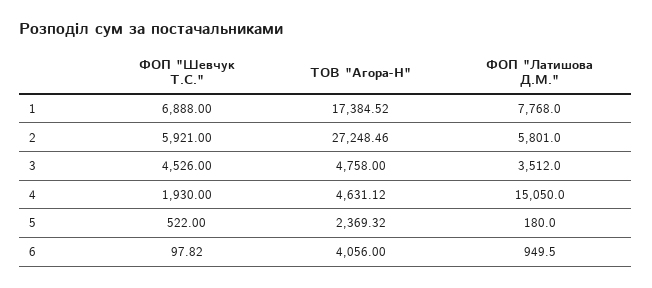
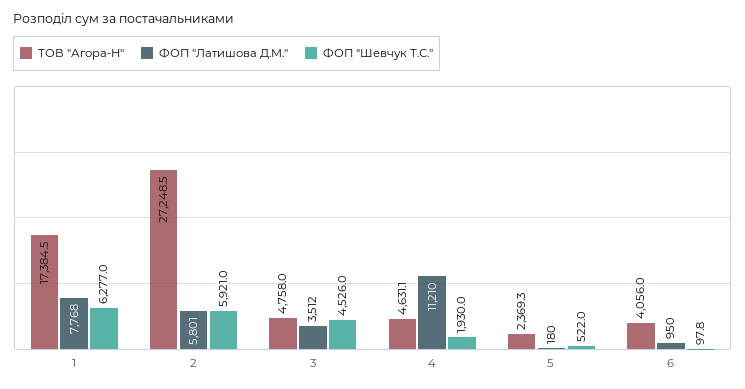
ФОП "Шевчук Т.С.", 1: 6888 -> 6277
ФОП "Латишова Д.М.", 4: 15050 -> 11210

